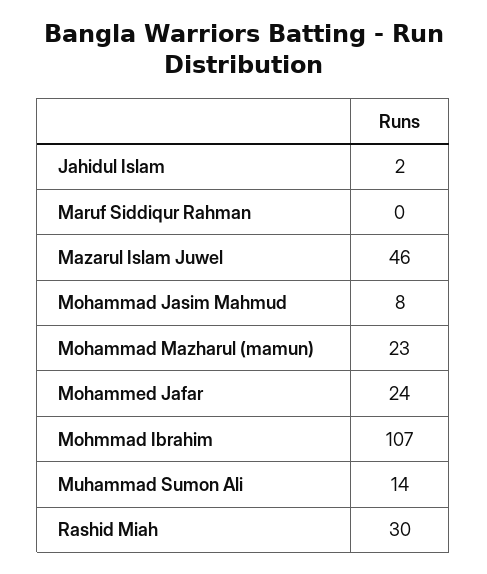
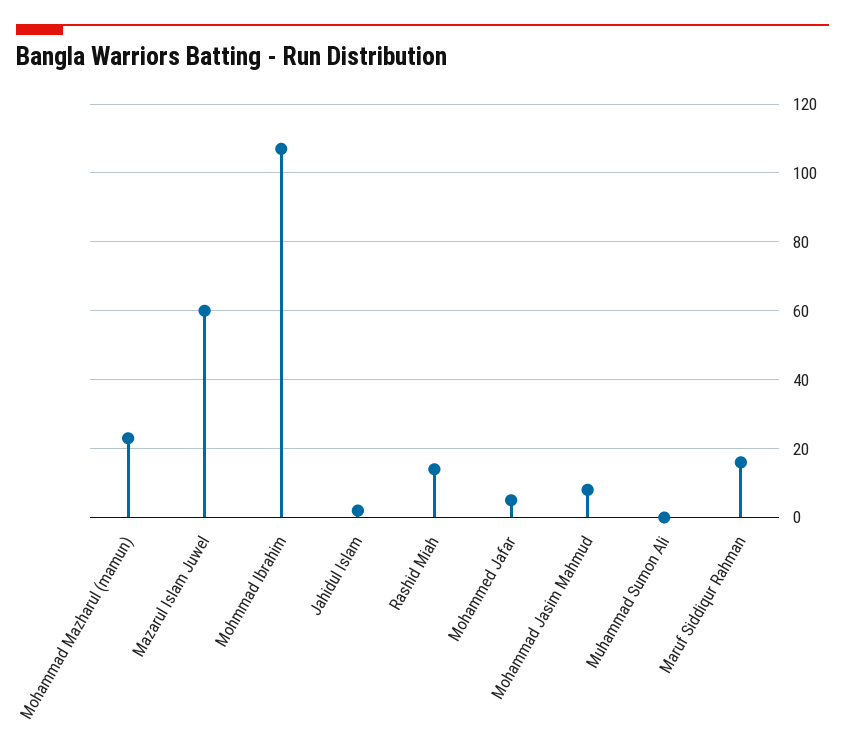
Maruf Siddiqur Rahman: 0 -> 15
Mazarul Islam Juwel: 46 -> 60
Mohammed Jafar: 24 -> 5
Muhammad Sumon Ali: 14 -> 0
Rashid Miah: 30 -> 15

